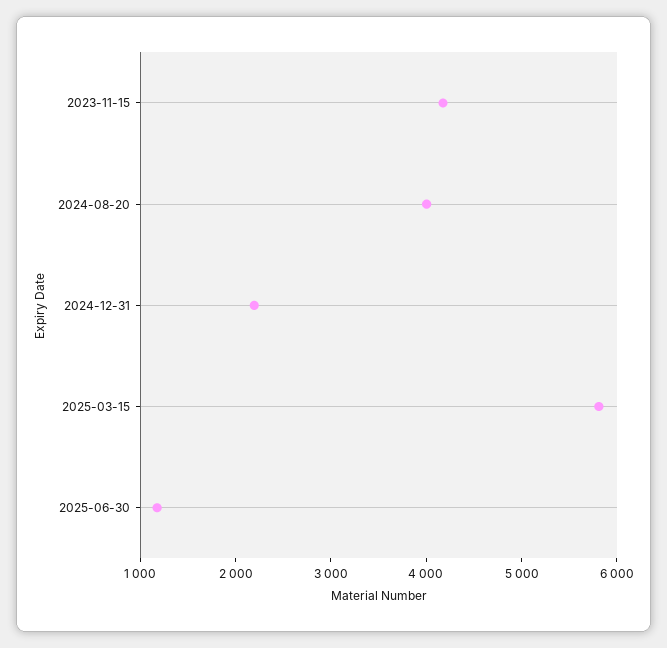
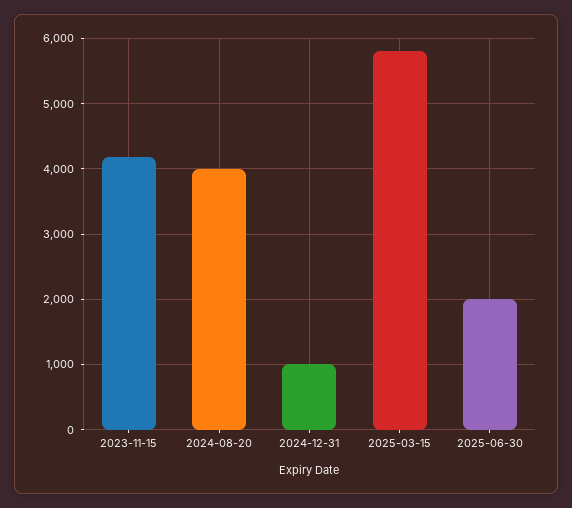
2024-12-31: 2200 -> 1000
2025-06-30: 1200 -> 2000

